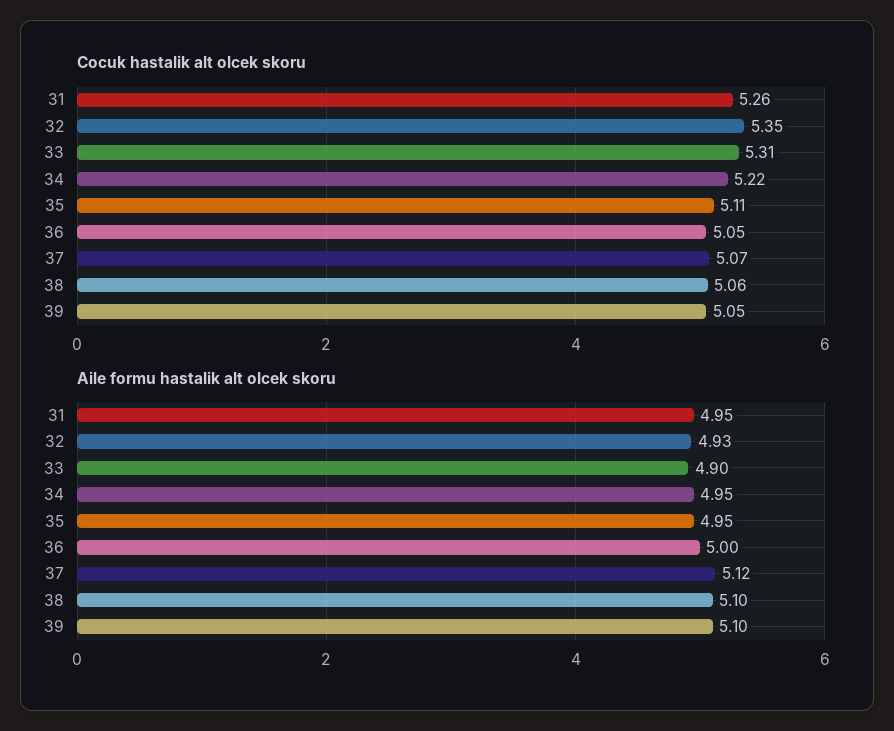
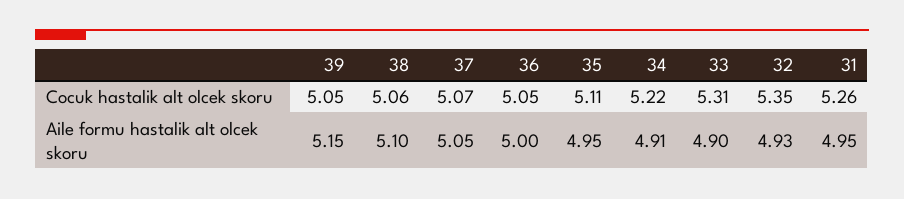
Aile formu hastalik alt olcek skoru, 34: 4.95 -> 4.91
Aile formu hastalik alt olcek skoru, 37: 5.12 -> 5.05
Aile formu hastalik alt olcek skoru, 39: 5.1 -> 5.15

